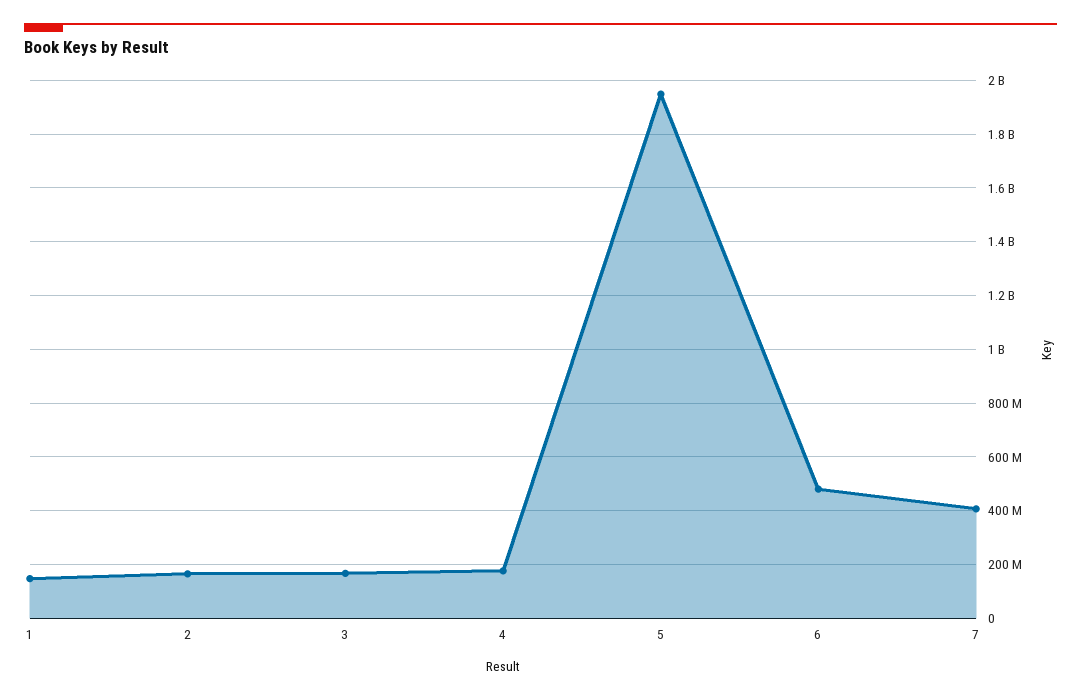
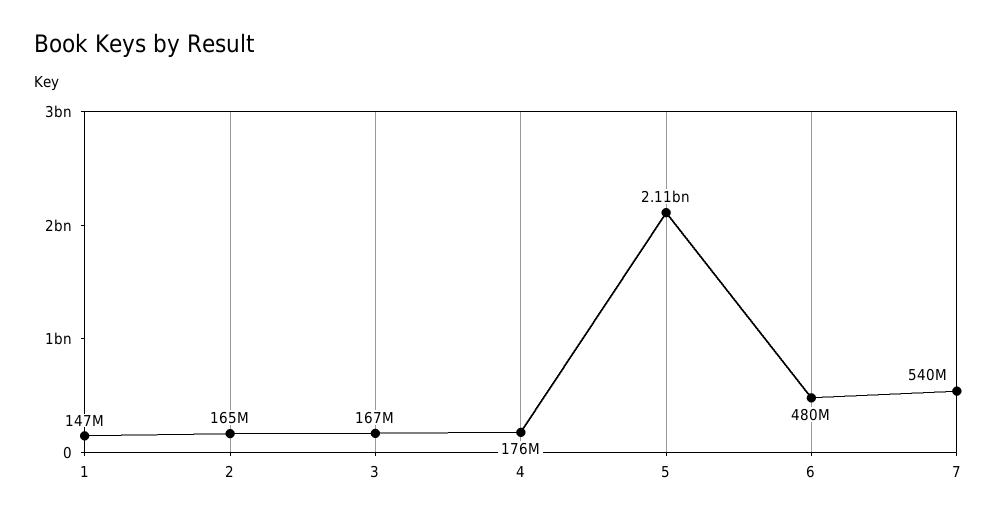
5: 1950000000 -> 2110000000
7: 400000000 -> 540000000

